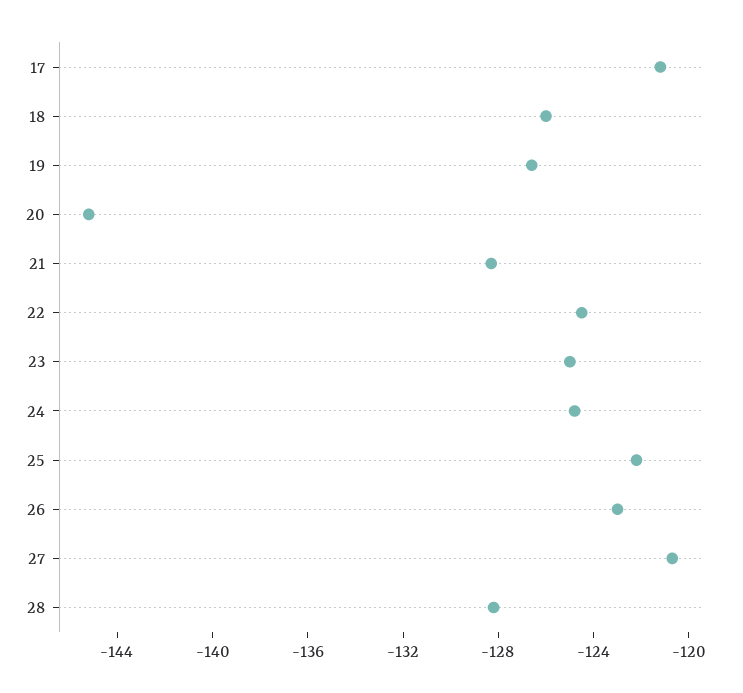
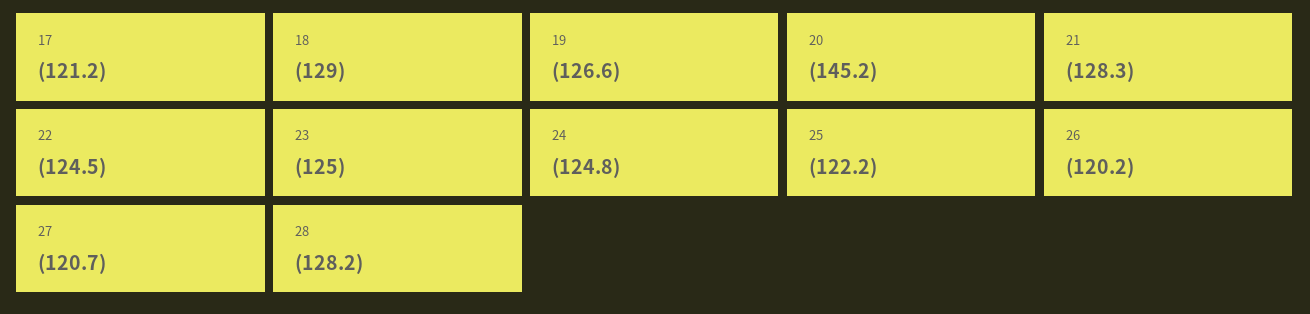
18: -126 -> -129
26: -123 -> -120.2

